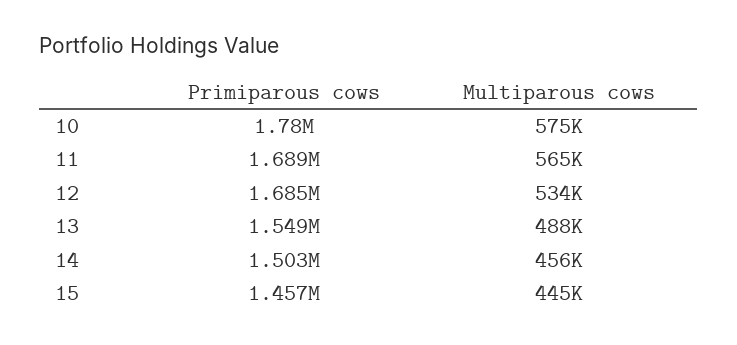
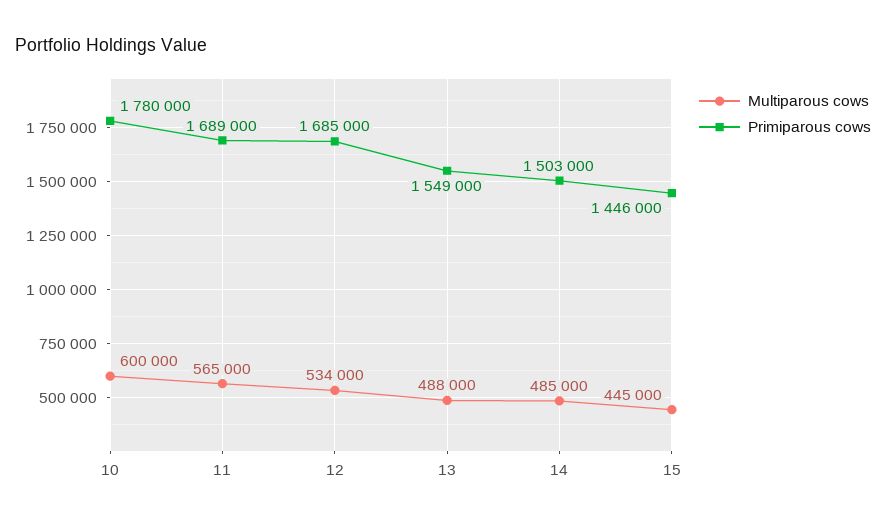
Multiparous cows, 10: 575000 -> 600000
Multiparous cows, 14: 456000 -> 485000
Primiparous cows, 15: 1457000 -> 1446000

